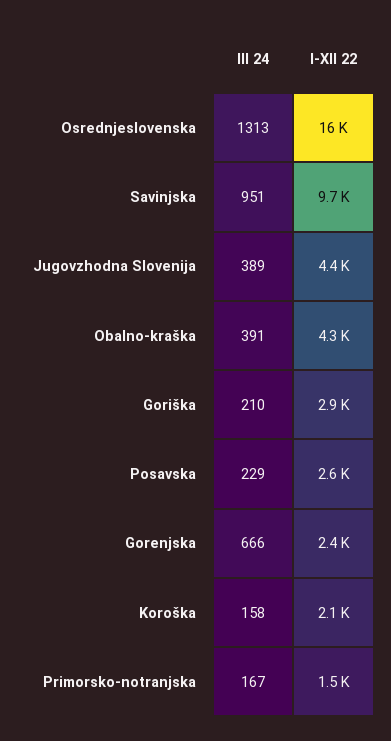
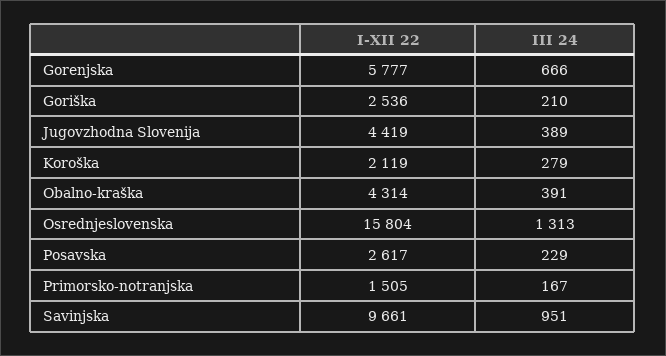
I-XII 22, Goriška: 2900 -> 2536
I-XII 22, Gorenjska: 2400 -> 5777
III 24, Koroška: 158 -> 279

